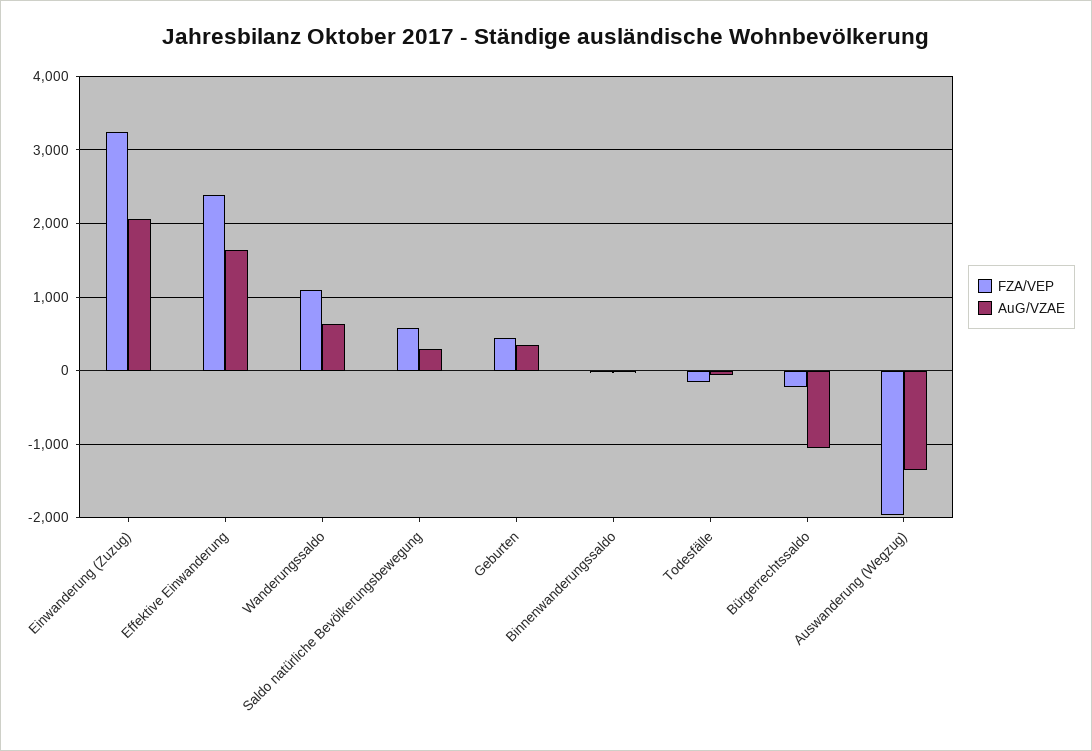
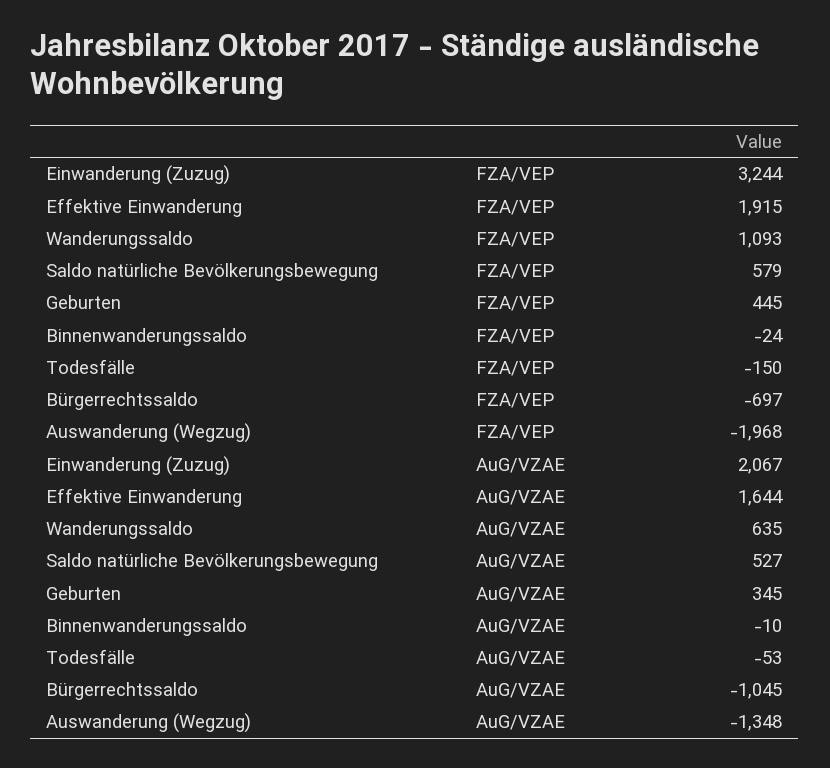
FZA/VEP, Effektive Einwanderung: 2400 -> 1915
AuG/VZAE, Saldo natürliche Bevölkerungsbewegung: 300 -> 527
FZA/VEP, Bürgerrechtssaldo: -200 -> -697

